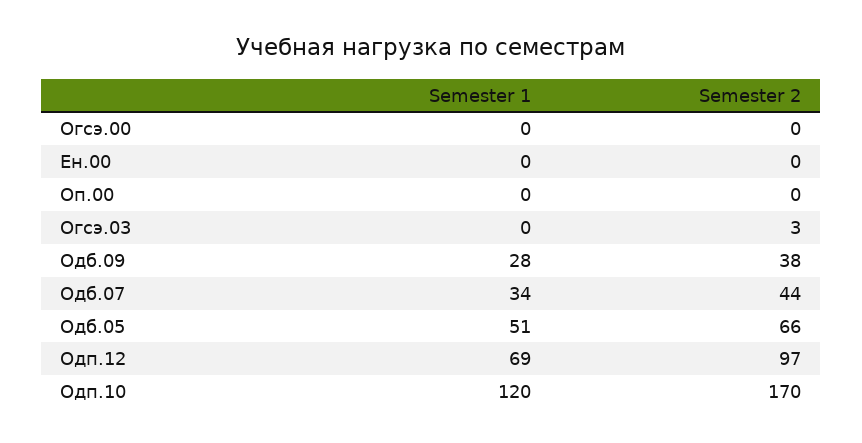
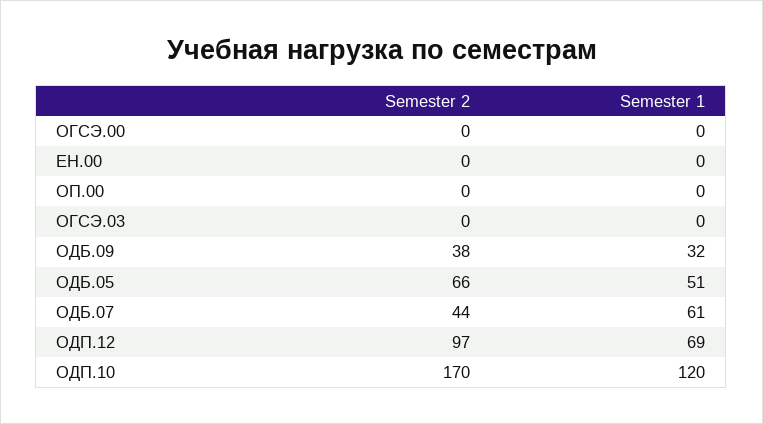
Semester 2, Огсэ.03: 3 -> 0
Semester 1, Одб.09: 28 -> 32
Semester 1, Одб.07: 34 -> 61

